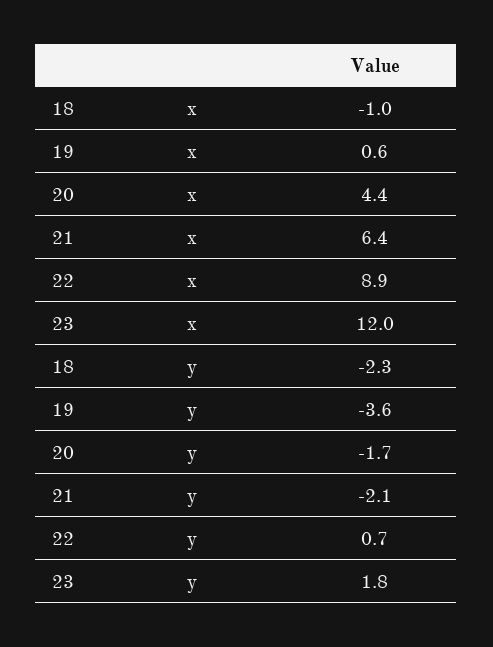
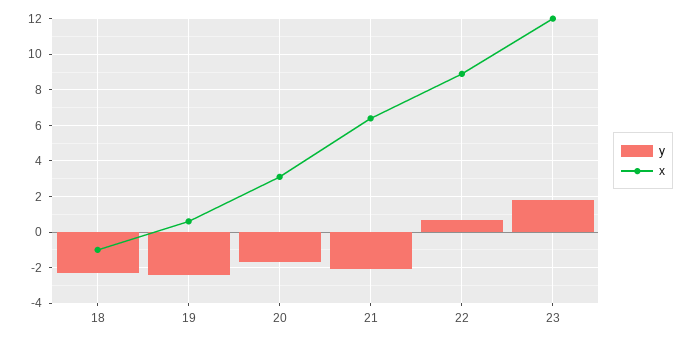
x, 20: 4.4 -> 3
y, 19: -3.6 -> -2.5

